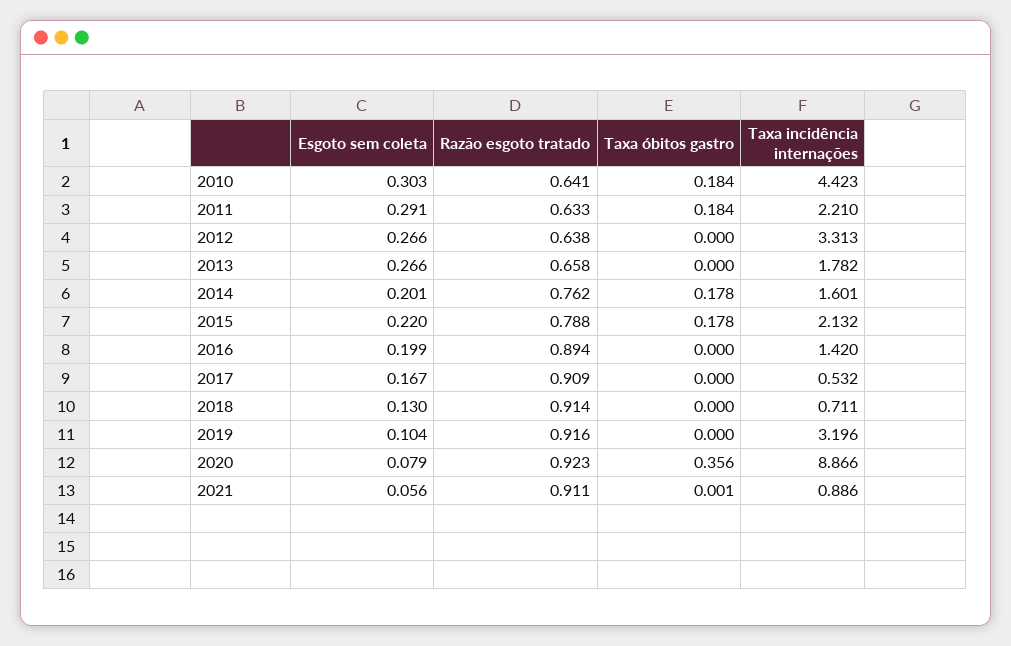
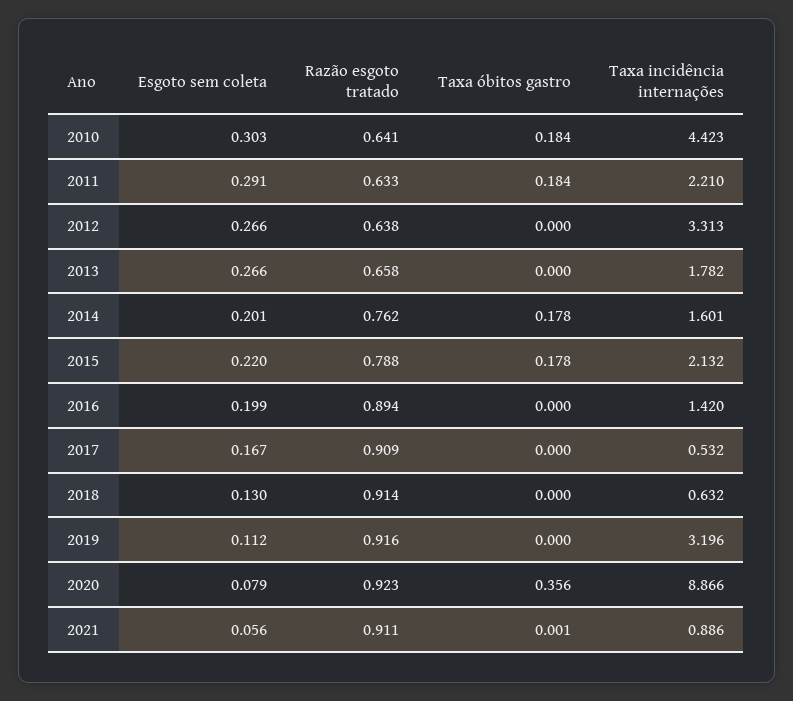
Taxa incidência internações, 2018: 0.711 -> 0.632
Esgoto sem coleta, 2019: 0.104 -> 0.112

